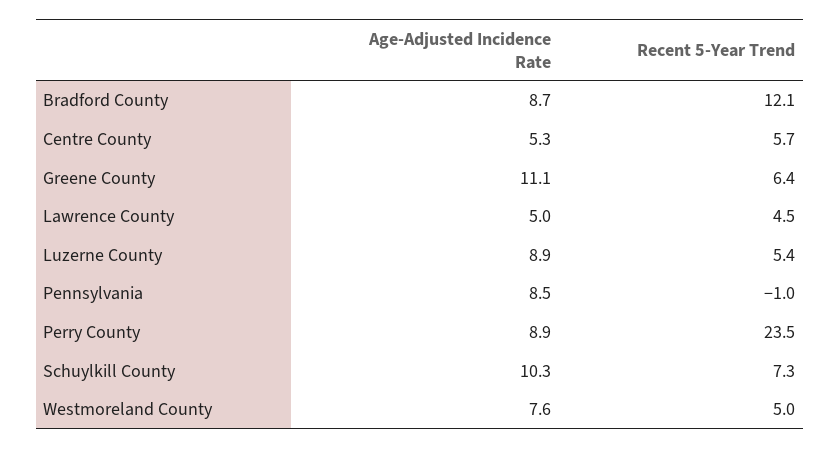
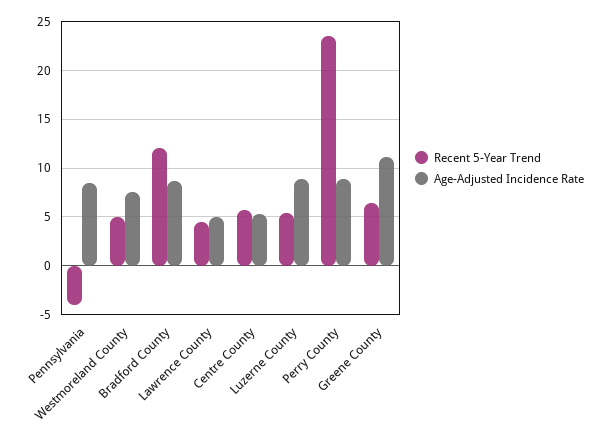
Recent 5-Year Trend, Pennsylvania: -1 -> -4
Age-Adjusted Incidence Rate, Schuylkill County: 10.3 -> none
Recent 5-Year Trend, Schuylkill County: 7.3 -> none

